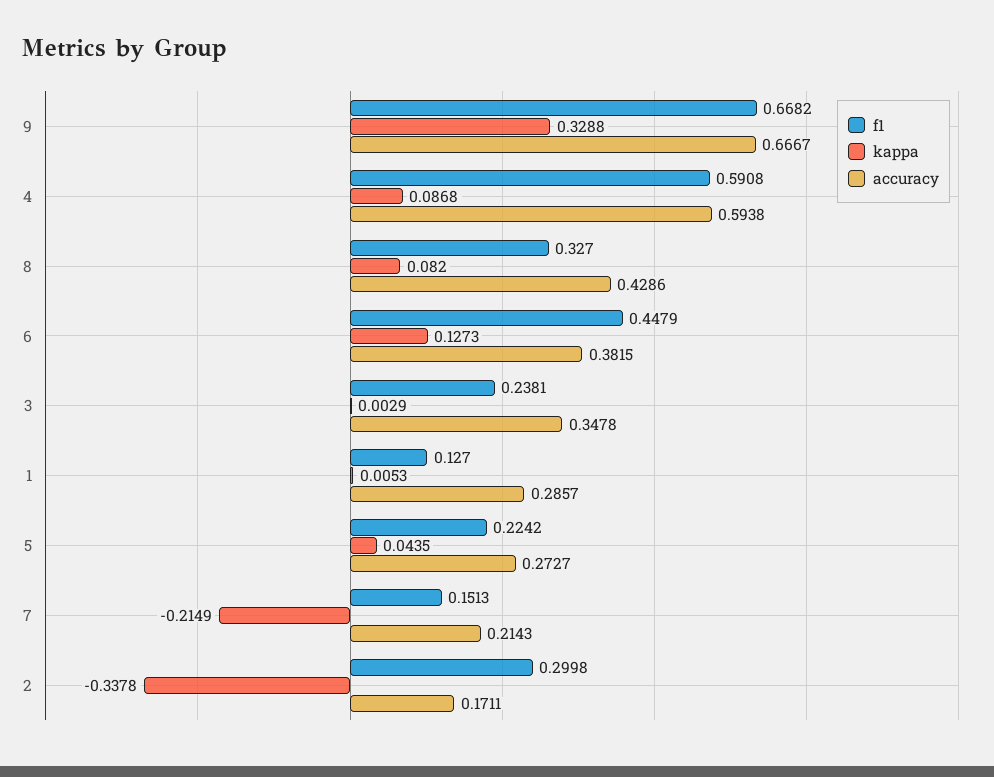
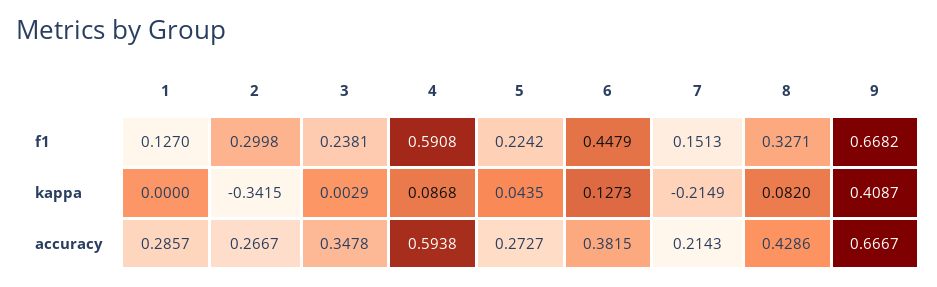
kappa, 9: 0.3288 -> 0.4087
f1, 8: 0.327 -> 0.3271
kappa, 1: 0.0053 -> 0
kappa, 2: -0.3378 -> -0.3415
accuracy, 2: 0.1711 -> 0.2667

